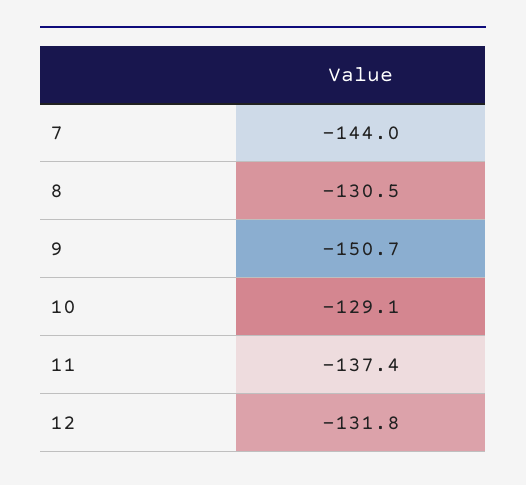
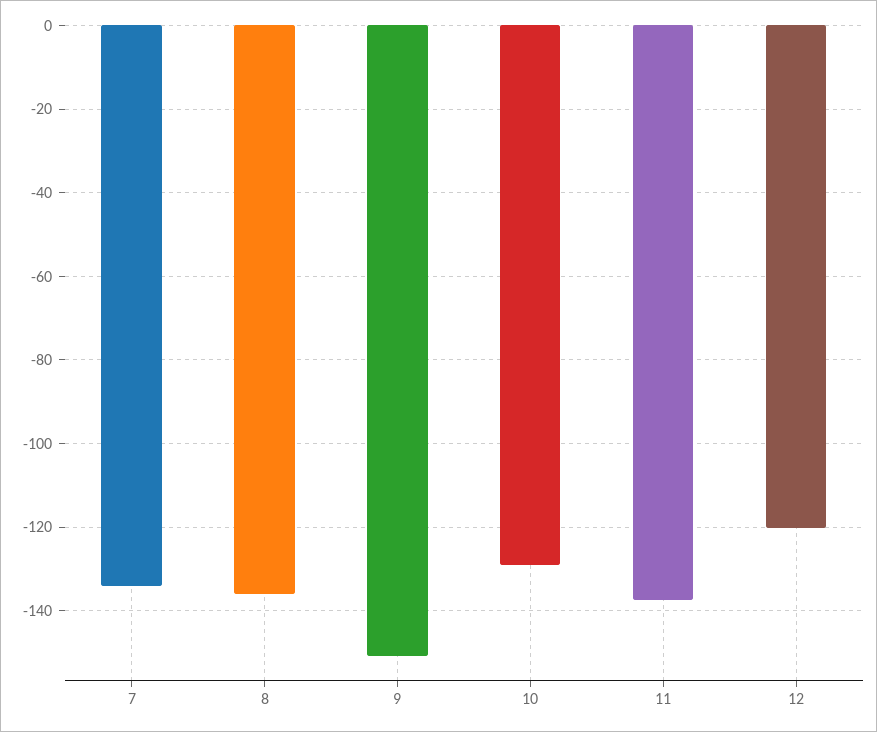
7: -144 -> -134
8: -130.5 -> -136
12: -131.8 -> -120

